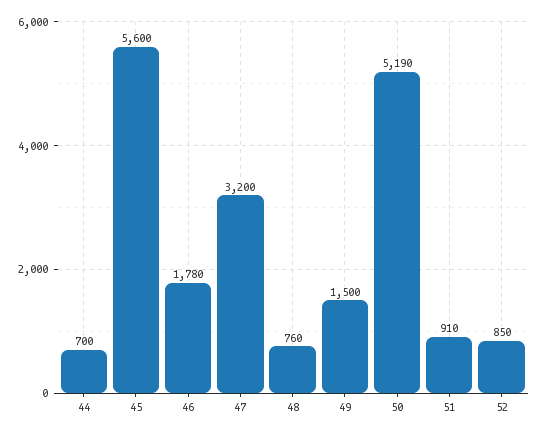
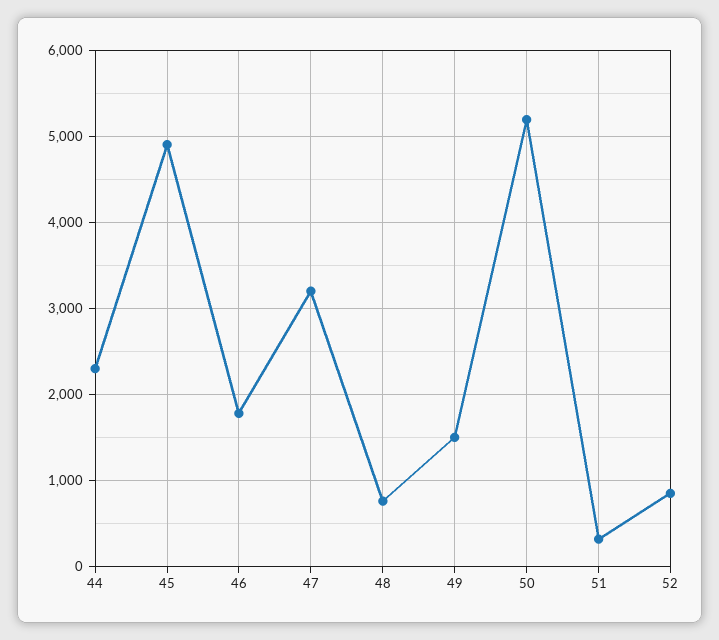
44: 700 -> 2300
45: 5600 -> 4900
51: 910 -> 300

